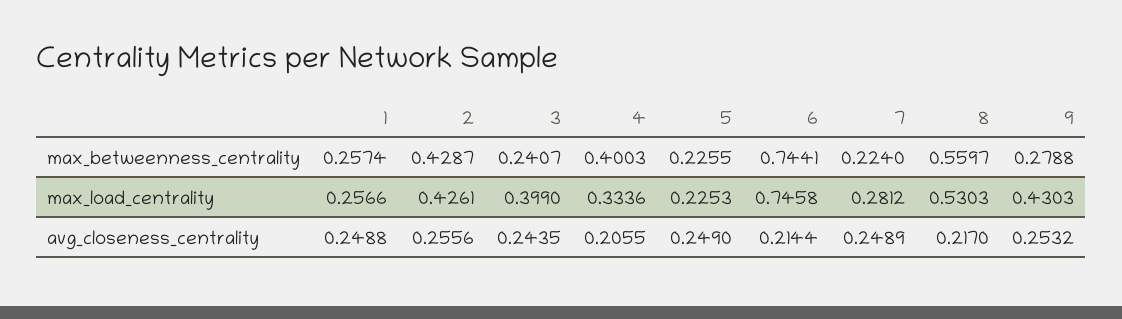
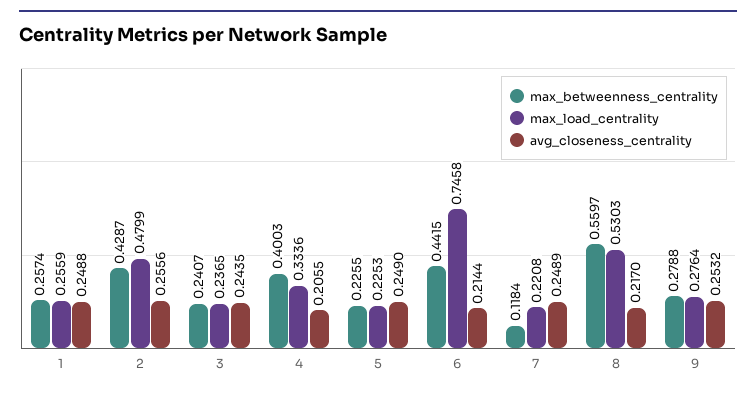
max_betweenness_centrality, 6: 0.7441 -> 0.4415
max_betweenness_centrality, 7: 0.224 -> 0.1184
max_load_centrality, 1: 0.2566 -> 0.2559
max_load_centrality, 2: 0.4261 -> 0.4799
max_load_centrality, 3: 0.399 -> 0.2365
max_load_centrality, 7: 0.2812 -> 0.2208
max_load_centrality, 9: 0.4303 -> 0.2764

